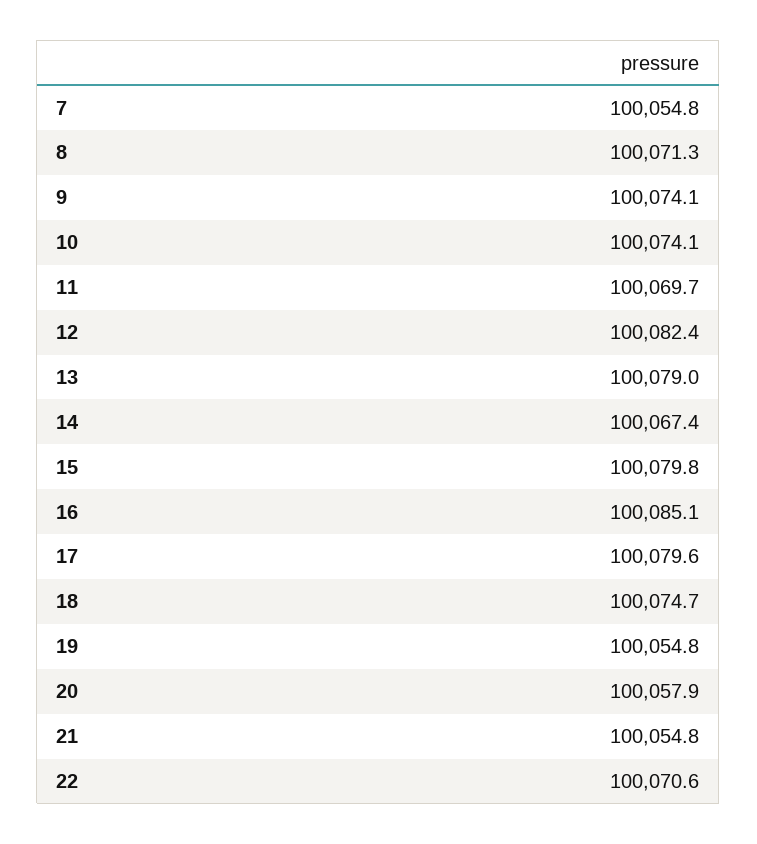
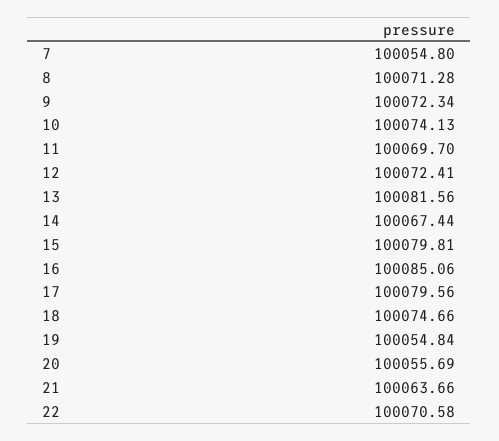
9: 100074.1 -> 100072.34
12: 100082.4 -> 100072.41
13: 100079 -> 100081.56
20: 100057.9 -> 100055.69
21: 100054.8 -> 100063.66

